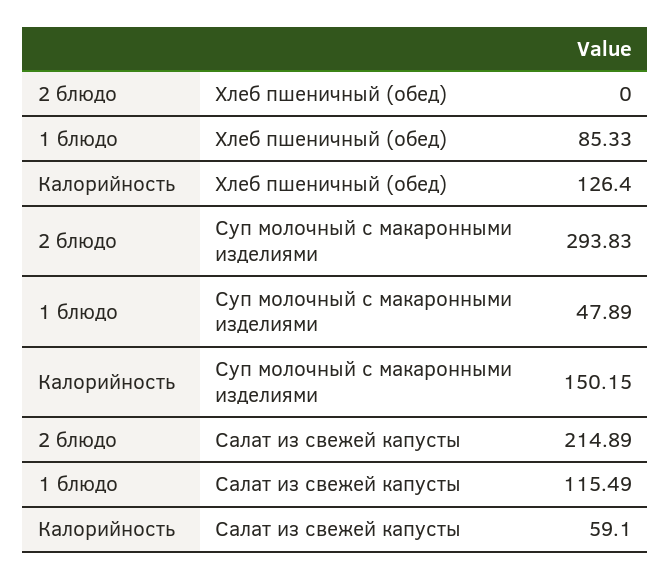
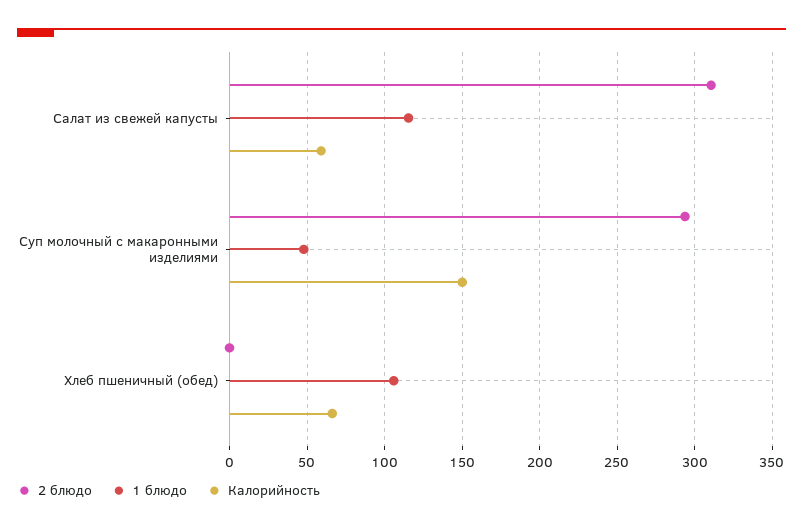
1 блюдо, Хлеб пшеничный (обед): 85.33 -> 105
Калорийность, Хлеб пшеничный (обед): 126.4 -> 65
2 блюдо, Салат из свежей капусты: 214.89 -> 310

